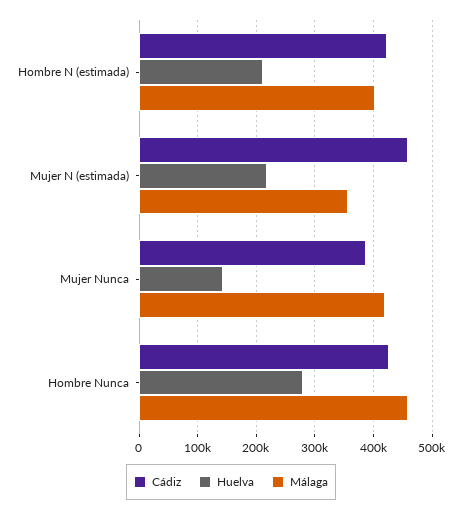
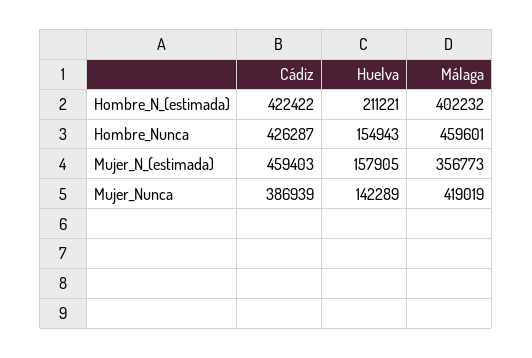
Huelva, Mujer N (estimada): 220000 -> 157905
Huelva, Hombre Nunca: 280000 -> 154943

